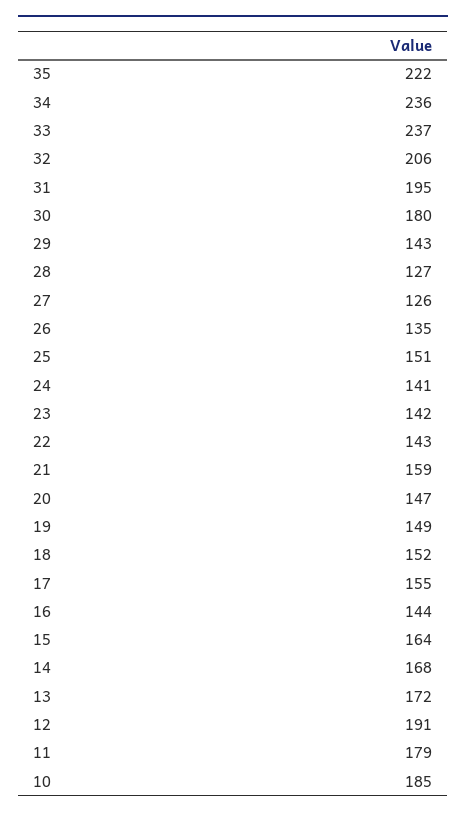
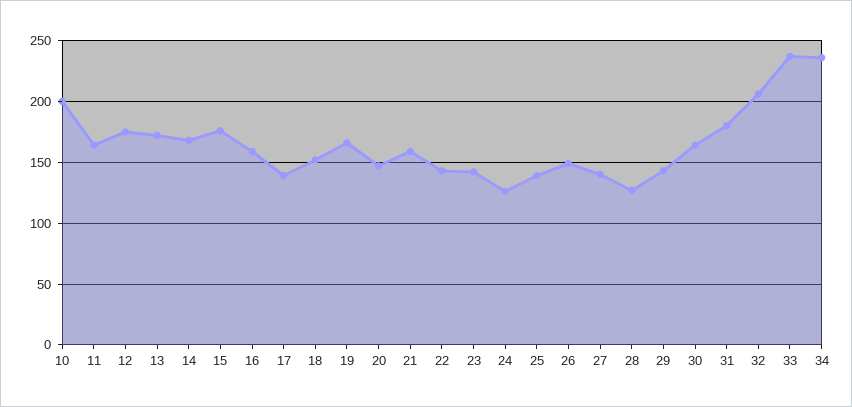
35: 222 -> none
31: 195 -> 180
30: 180 -> 165
27: 126 -> 140
26: 135 -> 150
25: 151 -> 140
24: 141 -> 125
19: 149 -> 165
17: 155 -> 140
16: 144 -> 160
15: 164 -> 175
12: 191 -> 175
11: 179 -> 165
10: 185 -> 200

